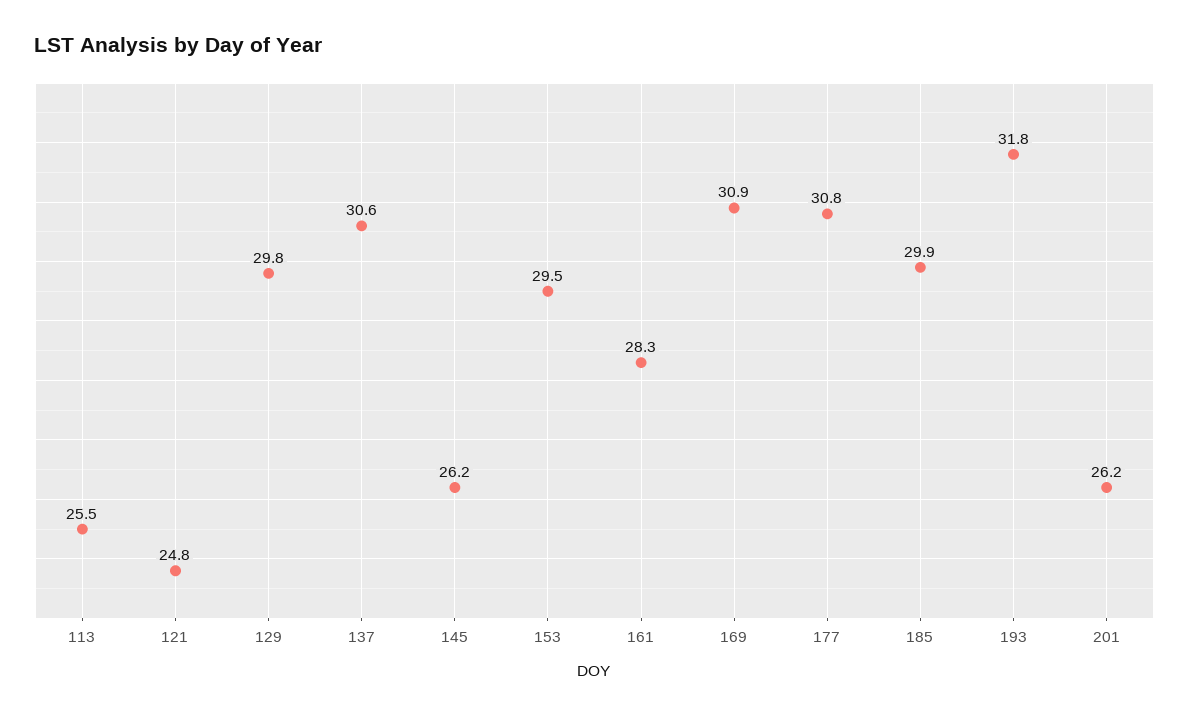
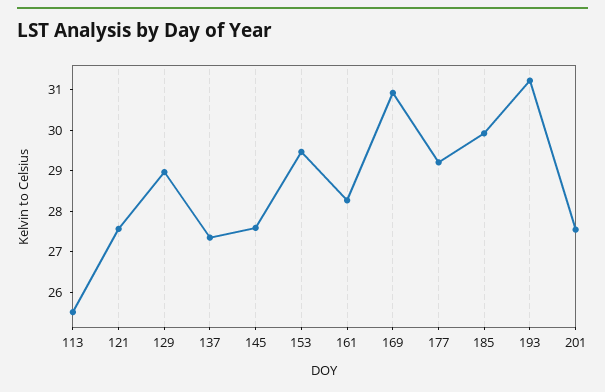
121: 24.8 -> 27.6
129: 29.8 -> 29
137: 30.6 -> 27.4
145: 26.2 -> 27.6
177: 30.8 -> 29.2
193: 31.8 -> 31.2
201: 26.2 -> 27.6

